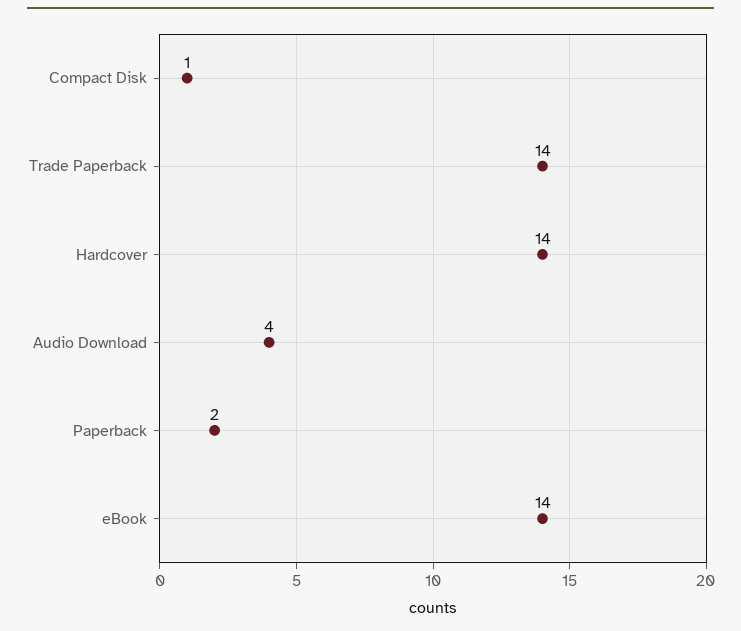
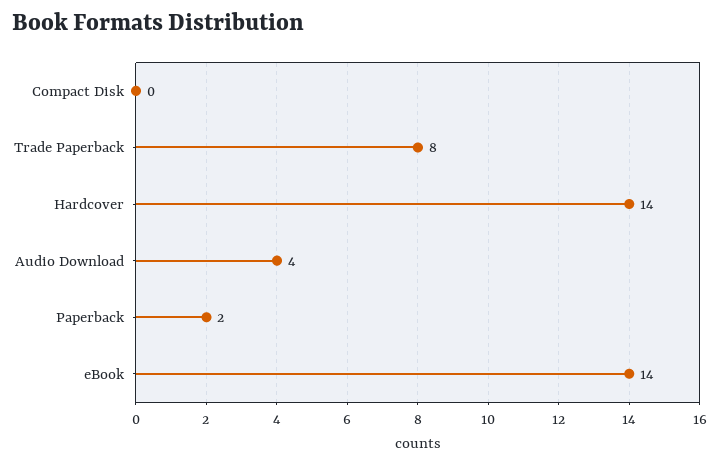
Compact Disk: 1 -> 0
Trade Paperback: 14 -> 8

